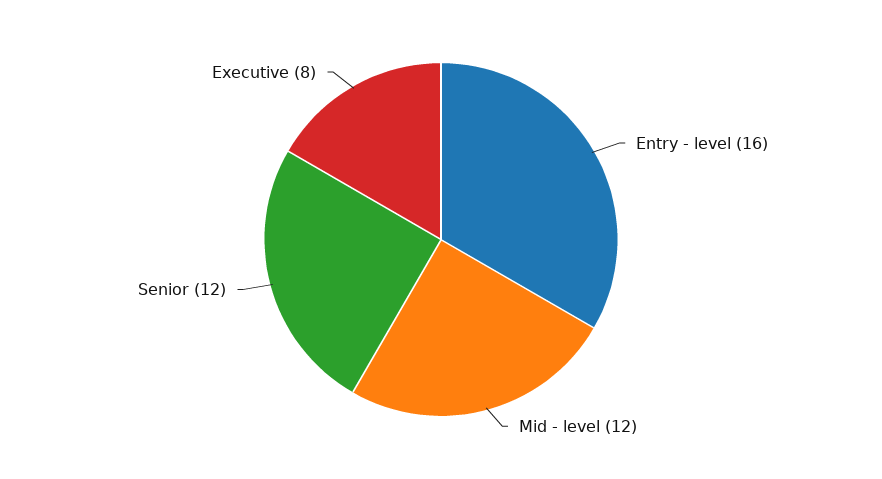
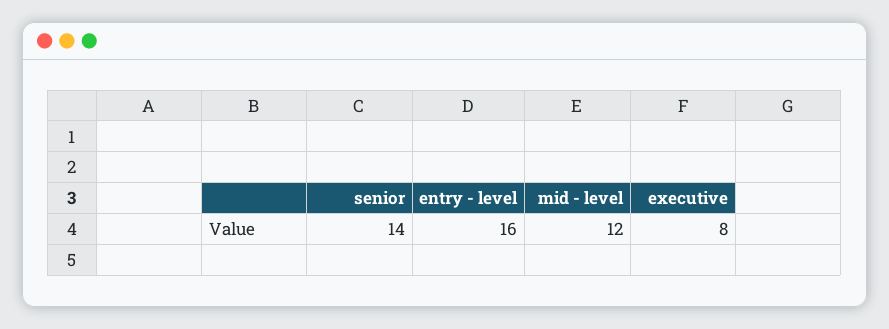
Senior: 12 -> 14

